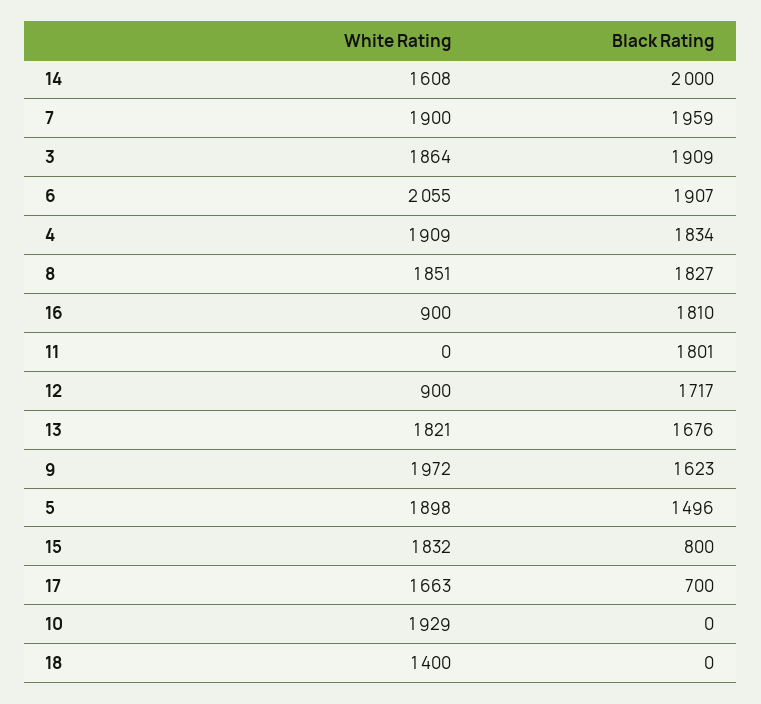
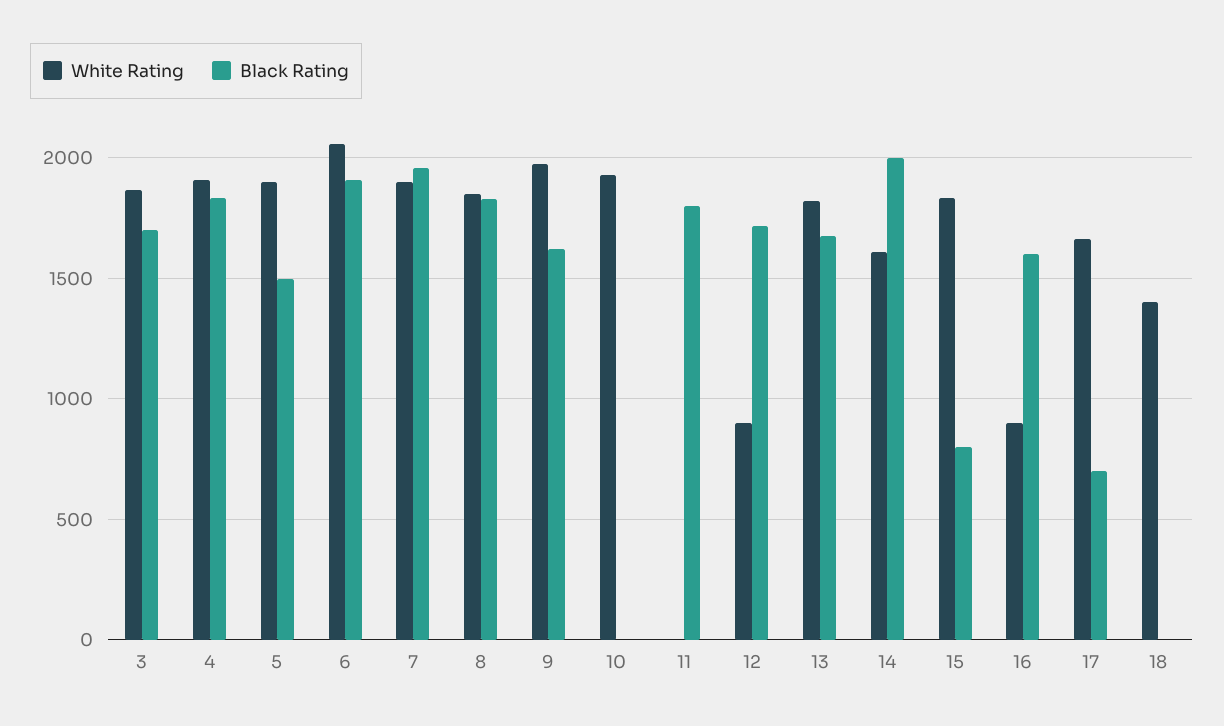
Black Rating, 3: 1909 -> 1700
Black Rating, 16: 1810 -> 1600

